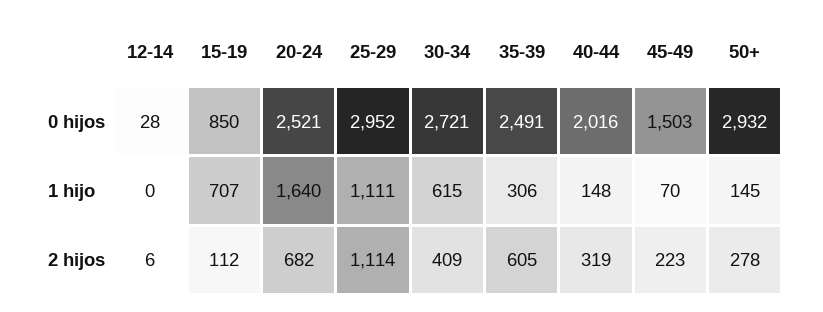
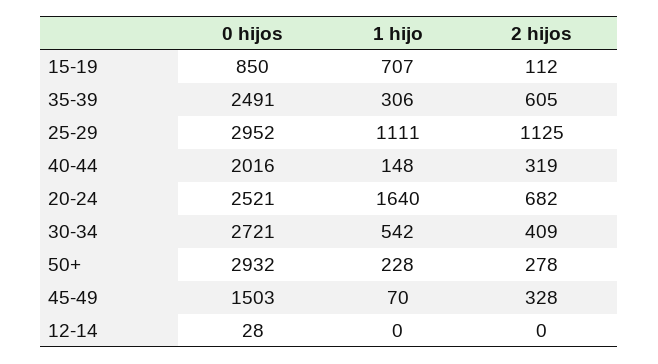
30-34, 1 hijo: 615 -> 542
50+, 1 hijo: 145 -> 228
12-14, 2 hijos: 6 -> 0
25-29, 2 hijos: 1114 -> 1125
45-49, 2 hijos: 223 -> 328

